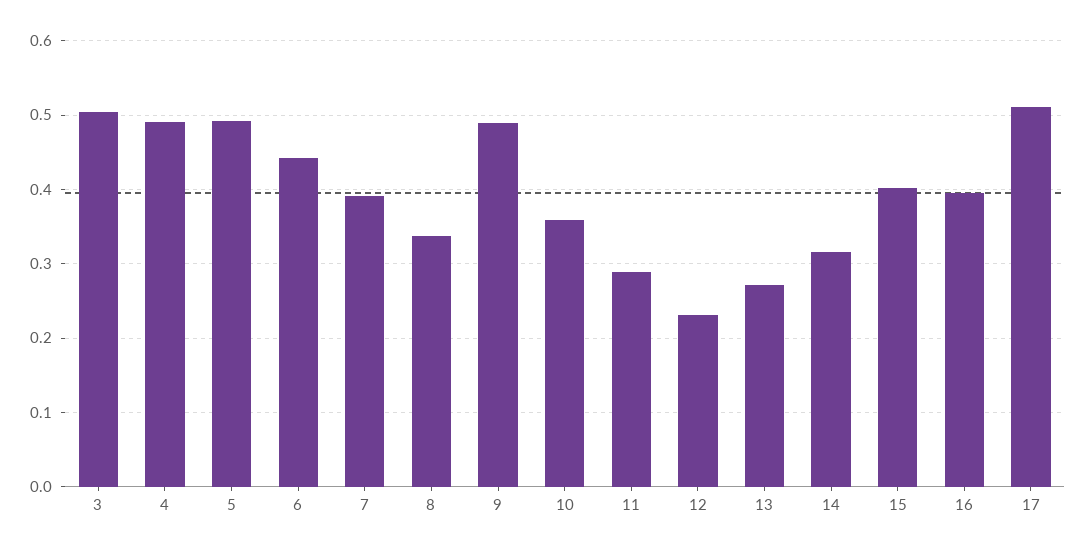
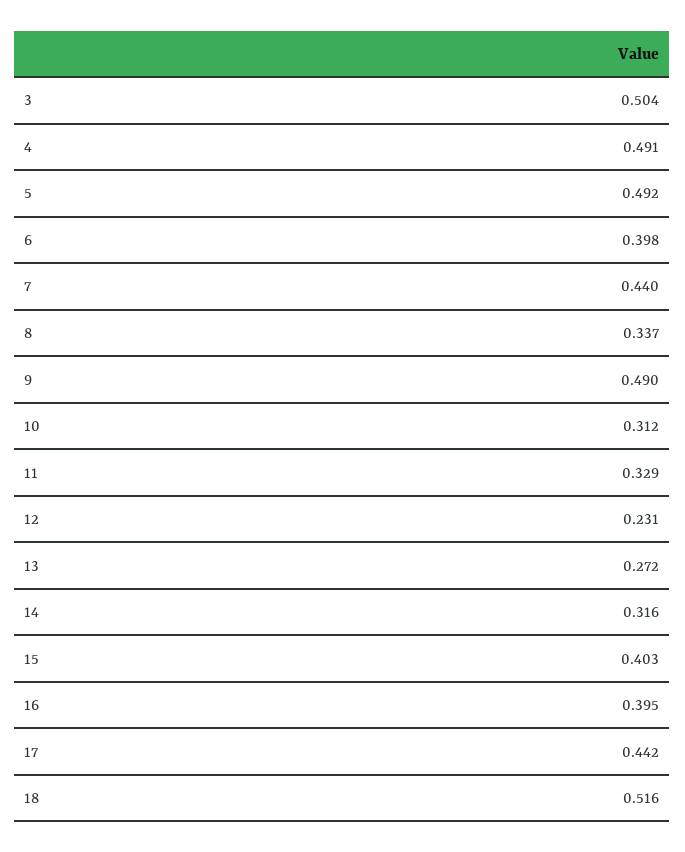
6: 0.44 -> 0.398
7: 0.39 -> 0.44
10: 0.36 -> 0.312
11: 0.29 -> 0.329
17: 0.51 -> 0.442
18: none -> 0.516

